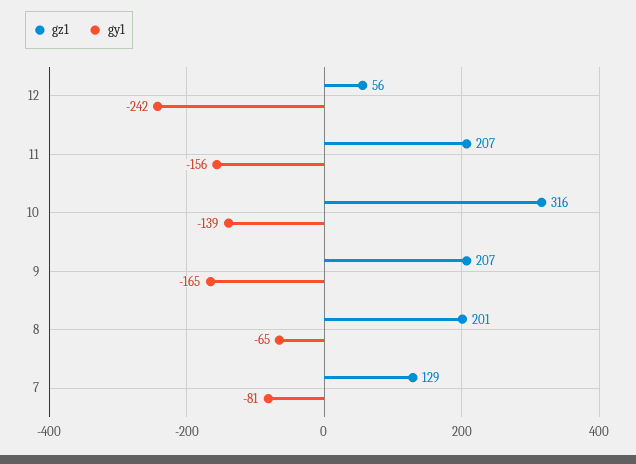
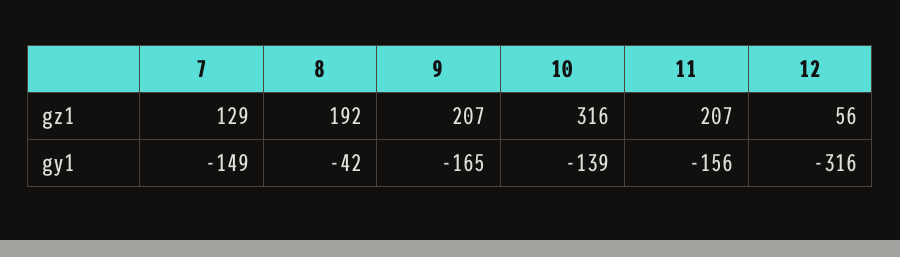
gy1, 12: -242 -> -316
gz1, 8: 201 -> 192
gy1, 8: -65 -> -42
gy1, 7: -81 -> -149

